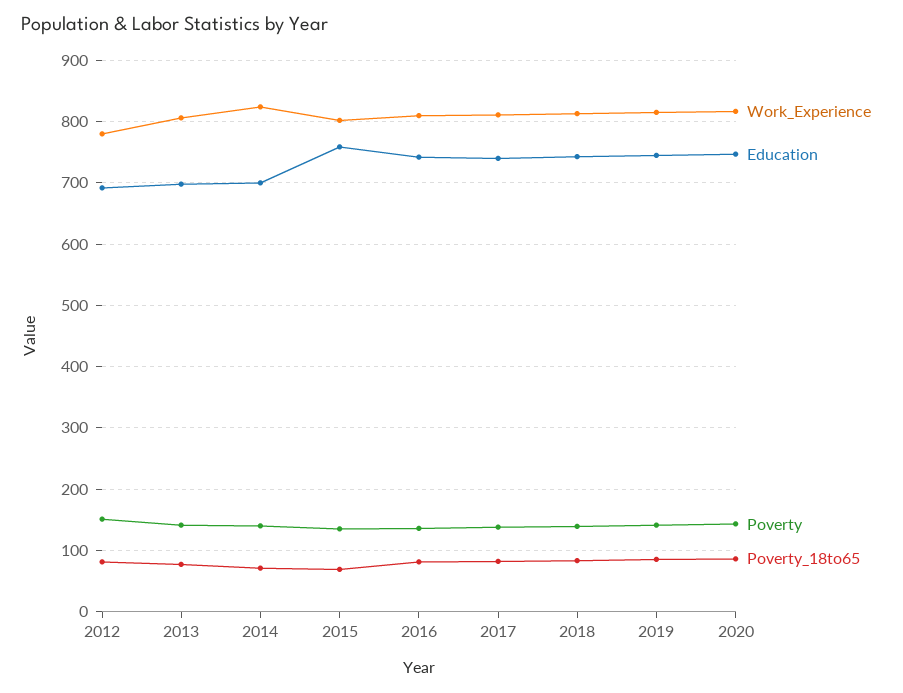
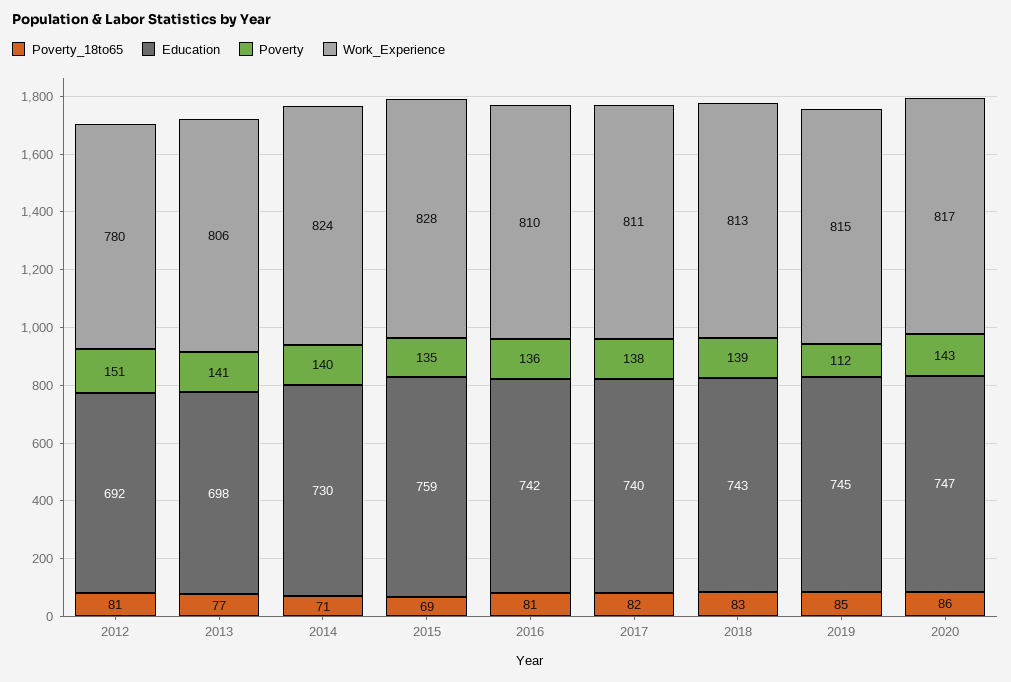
Education, 2014: 700 -> 730
Work_Experience, 2015: 800 -> 828
Poverty, 2019: 140 -> 112

